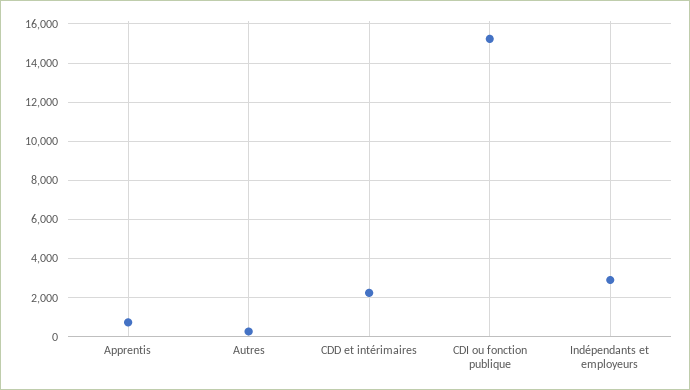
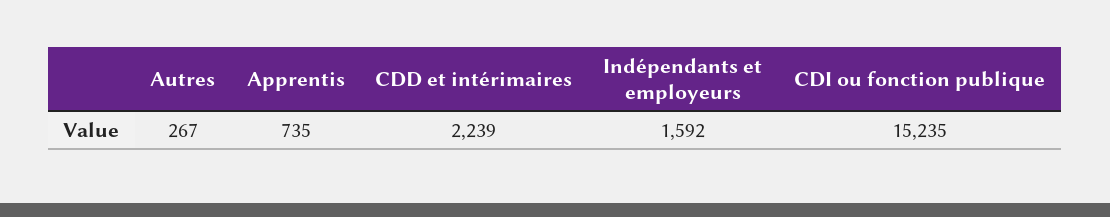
Indépendants et employeurs: 3000 -> 1592

